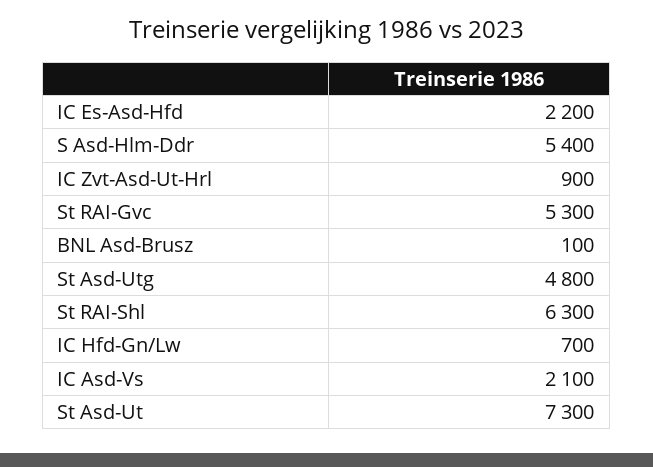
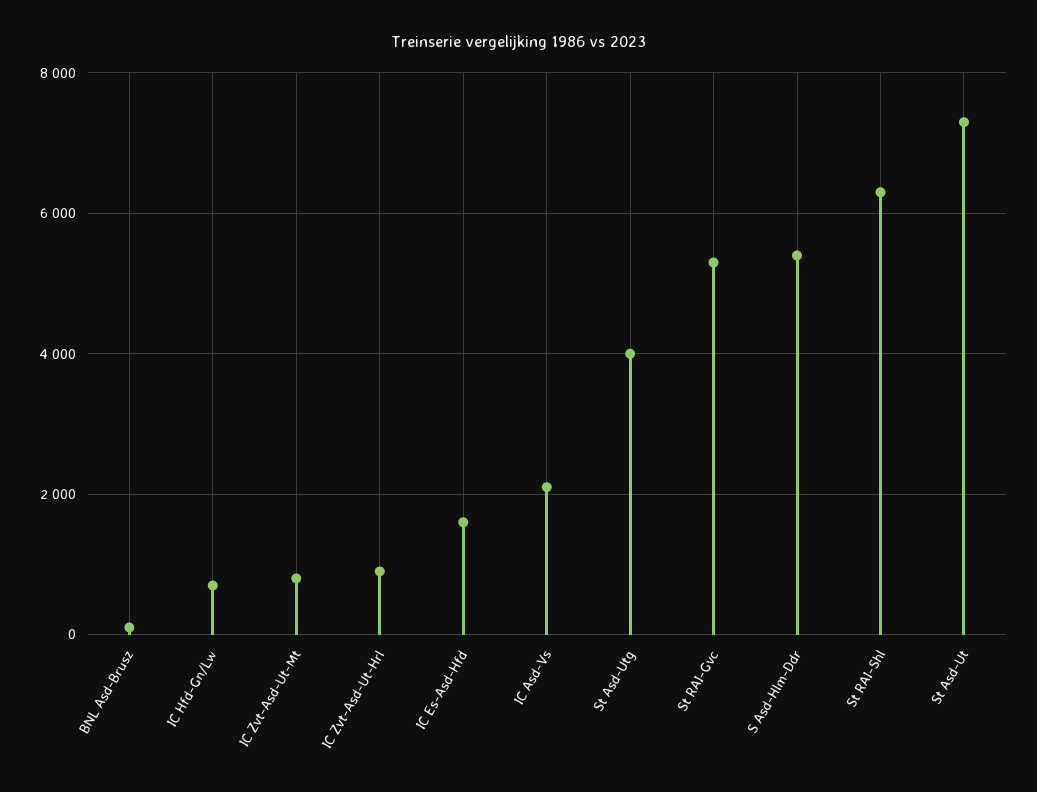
IC Es-Asd-Hfd: 2200 -> 1600
St Asd-Utg: 4800 -> 4000
IC Zvt-Asd-Ut-Mt: none -> 800

